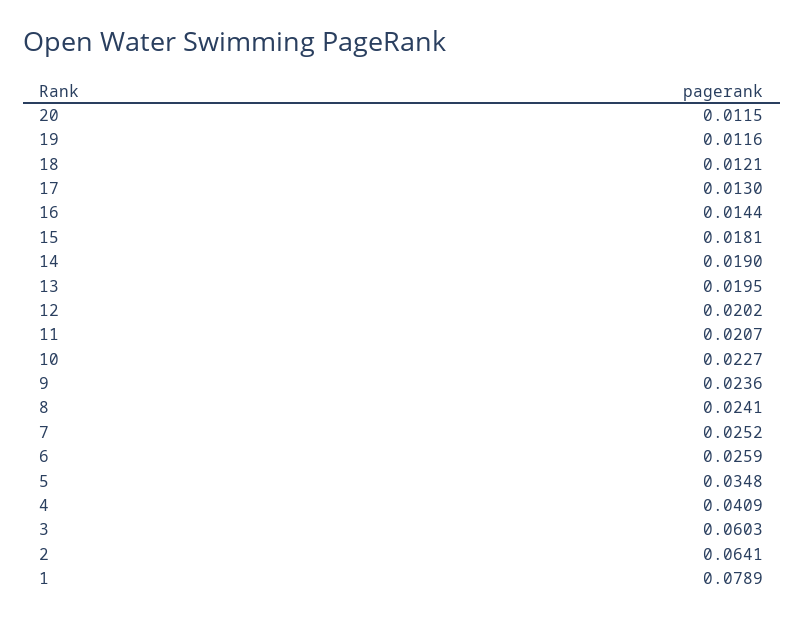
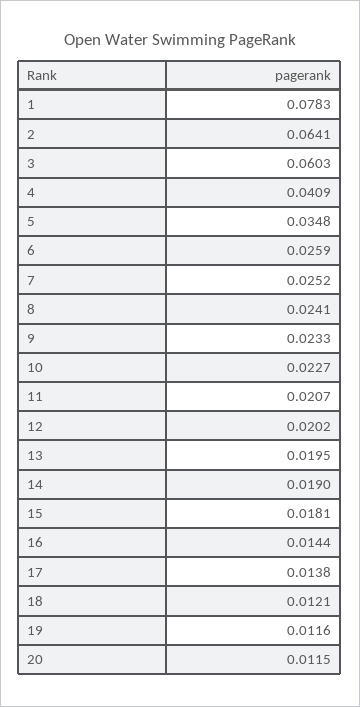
17: 0.013 -> 0.0138
9: 0.0236 -> 0.0233
1: 0.0789 -> 0.0783

